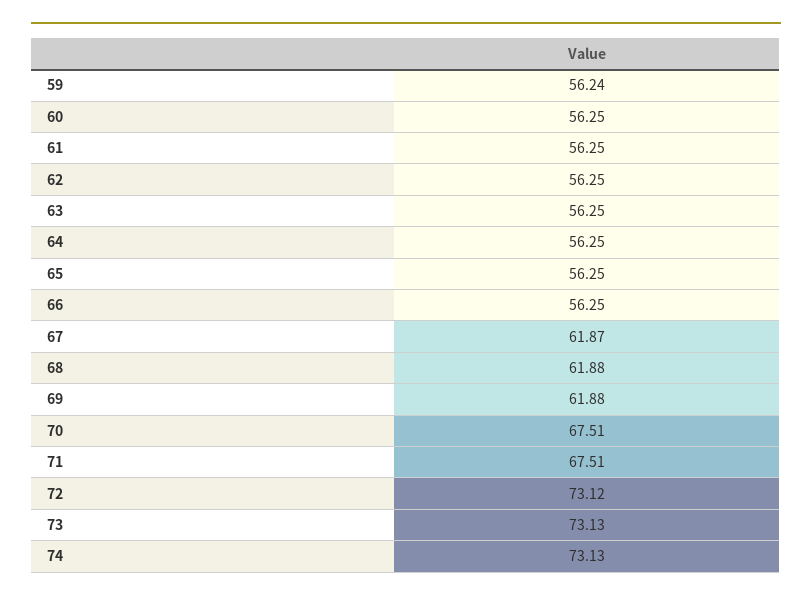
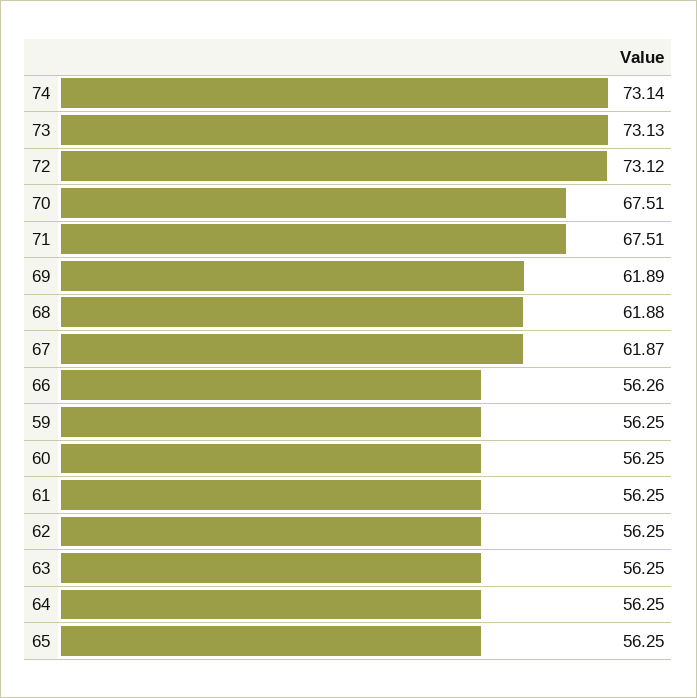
59: 56.24 -> 56.25
66: 56.25 -> 56.26
69: 61.88 -> 61.89
74: 73.13 -> 73.14

